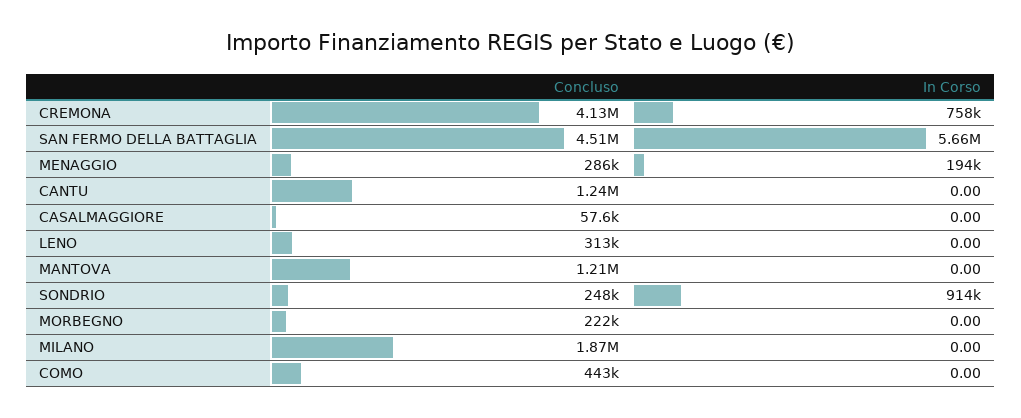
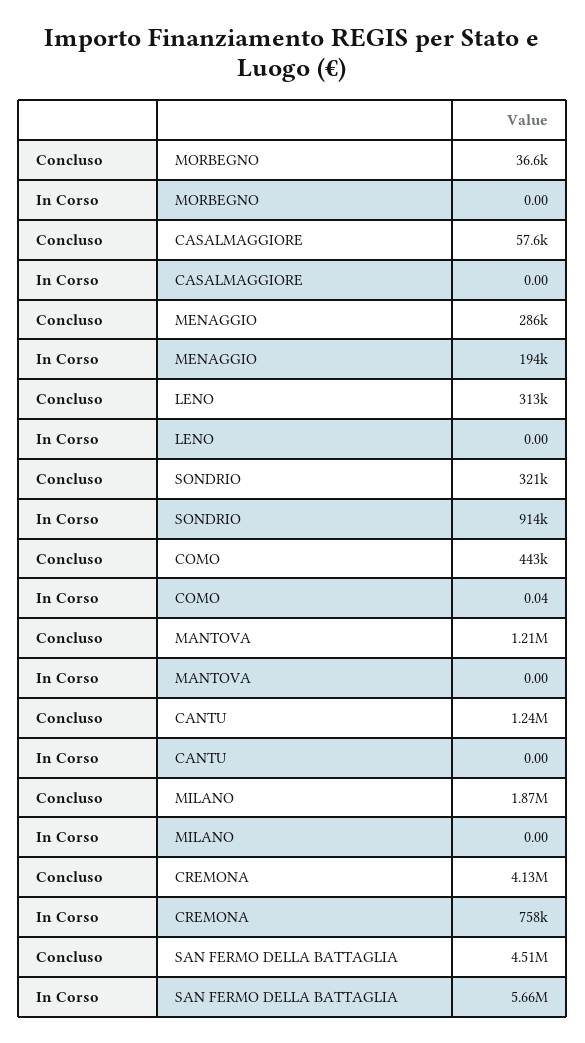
Concluso, SONDRIO: 248000 -> 321000
Concluso, MORBEGNO: 222000 -> 36600
In Corso, COMO: 0 -> 0.04

